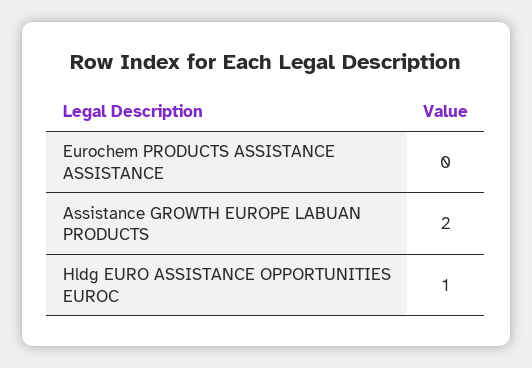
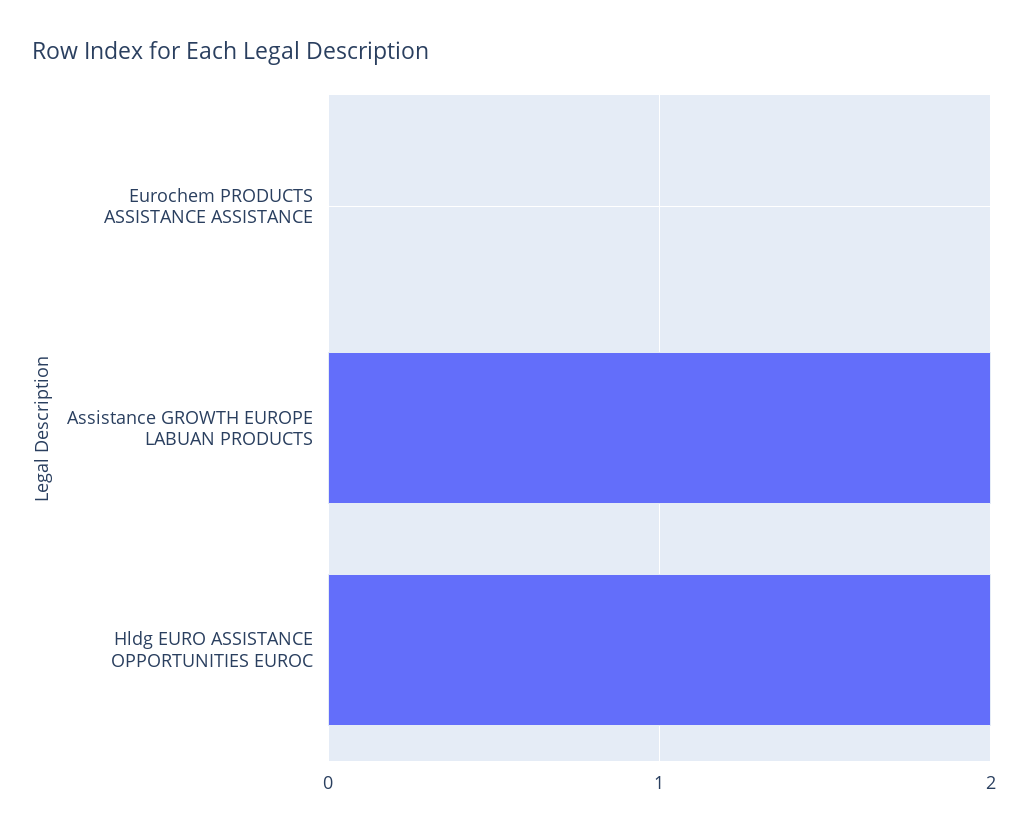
Hldg EURO ASSISTANCE OPPORTUNITIES EUROC: 1 -> 2

